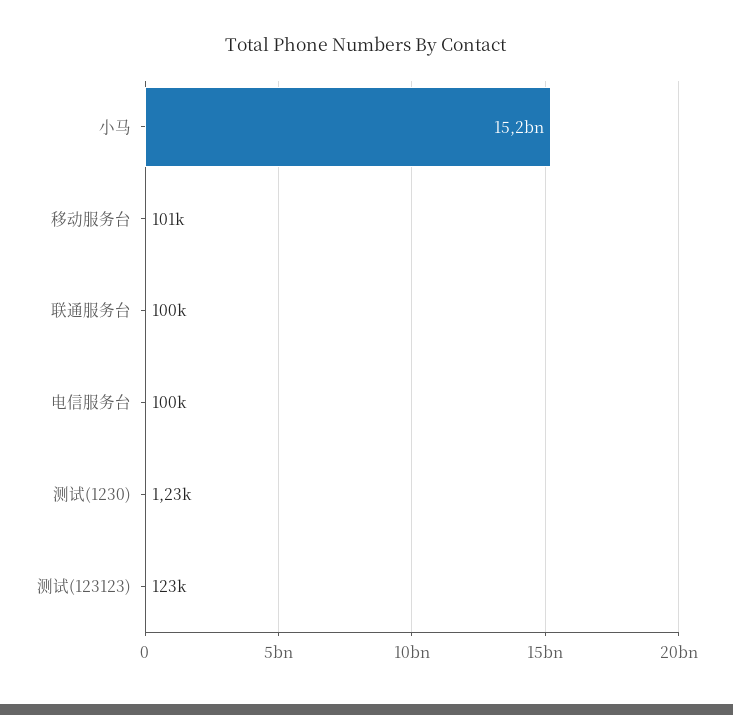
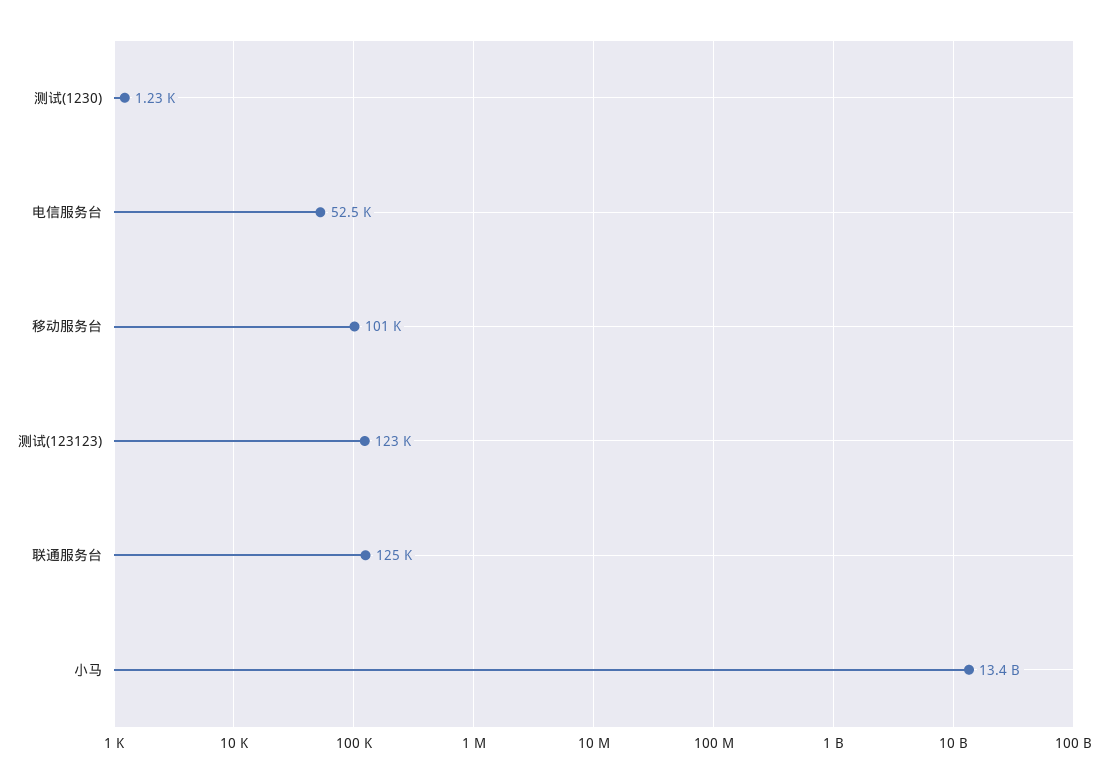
小马: 15200000000 -> 13400000000
联通服务台: 100000 -> 125000
电信服务台: 100000 -> 52500

